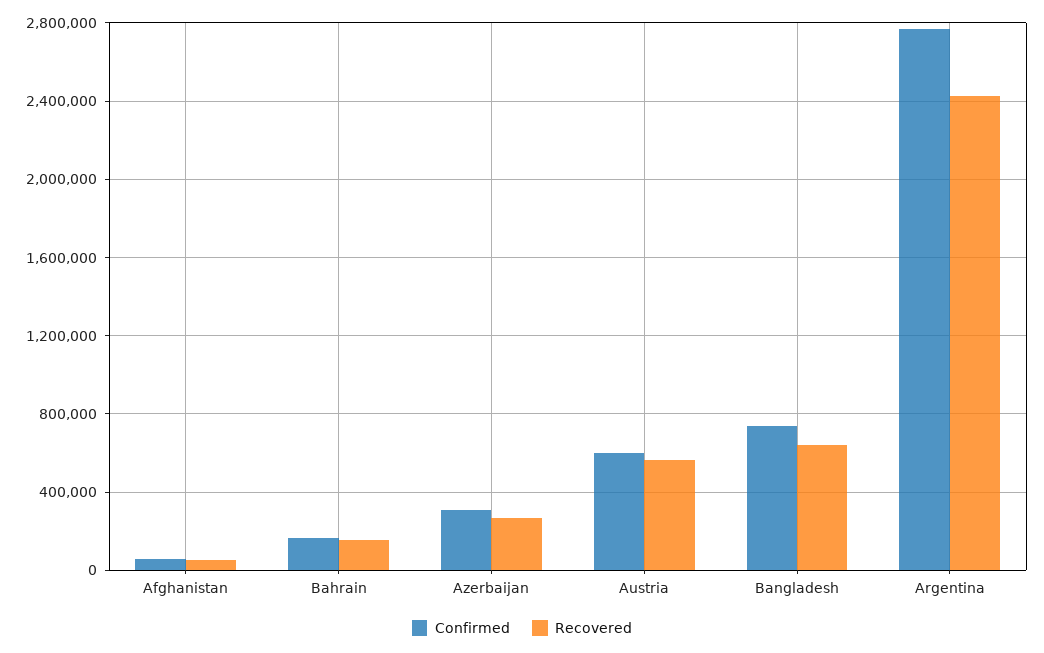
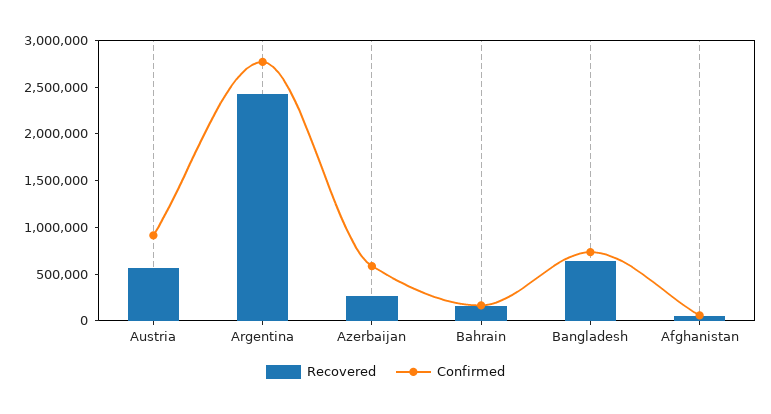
Confirmed, Azerbaijan: 300000 -> 600000
Confirmed, Austria: 600000 -> 900000

